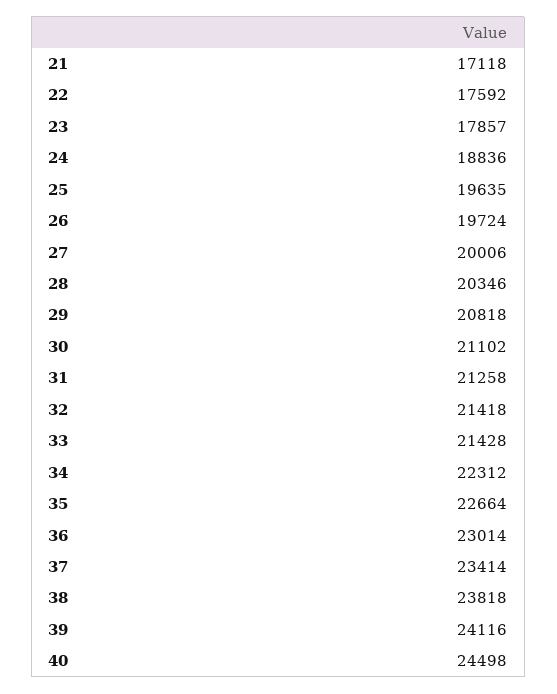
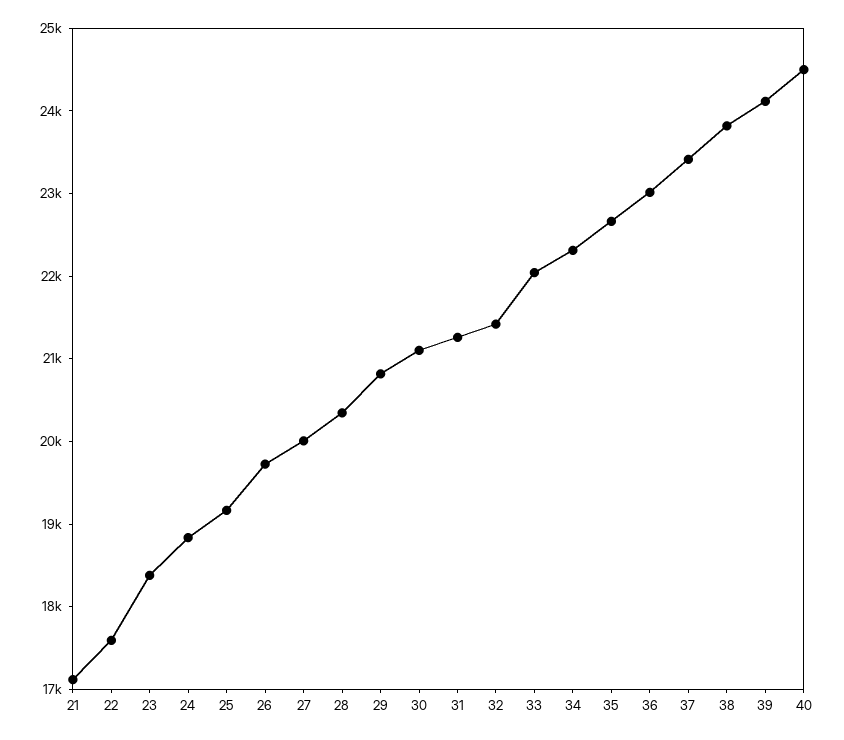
23: 17857 -> 18400
25: 19635 -> 19200
33: 21428 -> 22000

